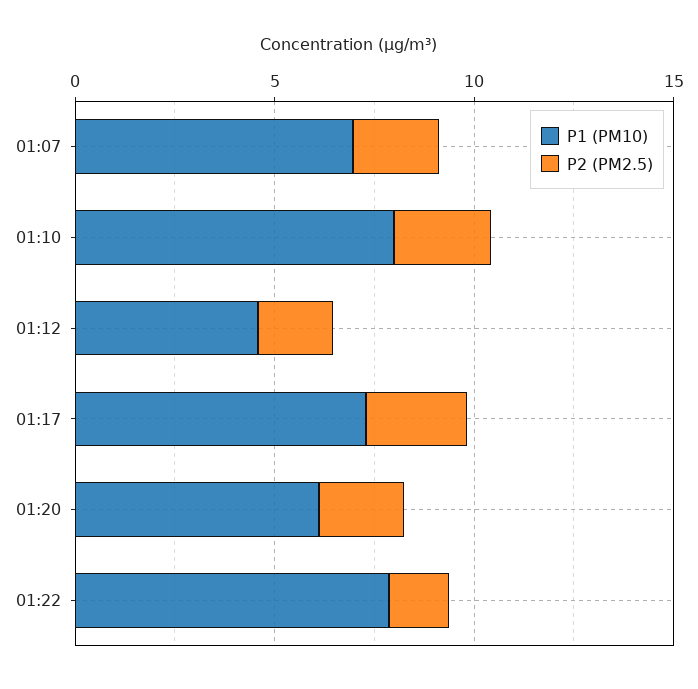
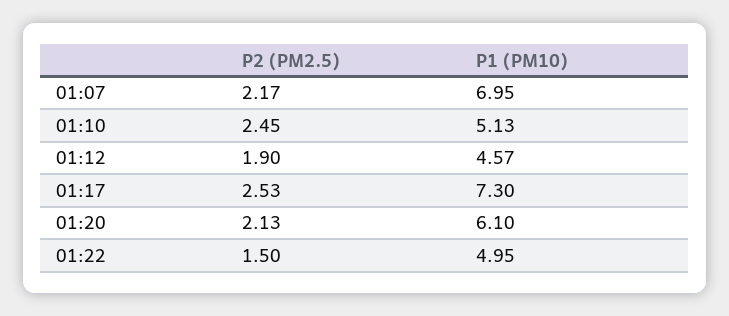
P1 (PM10), 01:10: 8 -> 5.13
P1 (PM10), 01:22: 8 -> 4.95

